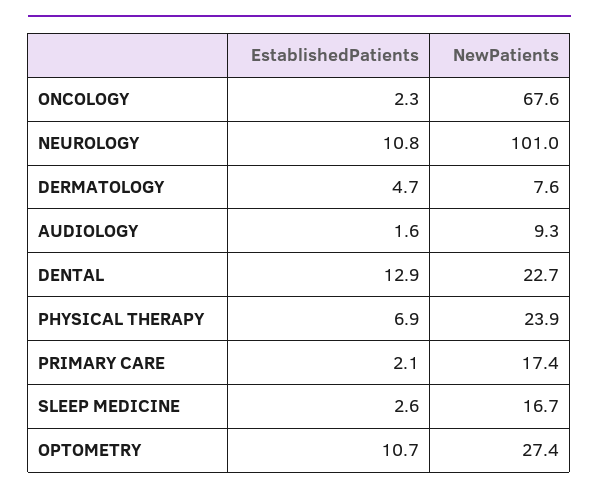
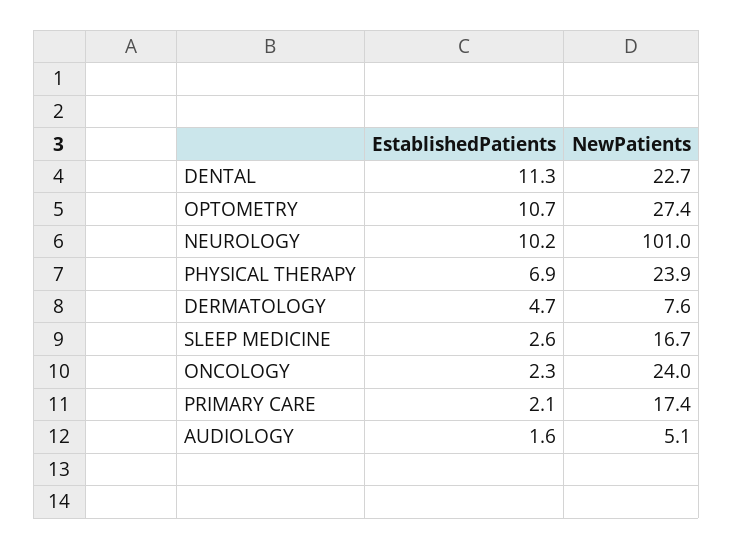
NewPatients, ONCOLOGY: 67.6 -> 24
EstablishedPatients, NEUROLOGY: 10.8 -> 10.2
NewPatients, AUDIOLOGY: 9.3 -> 5.1
EstablishedPatients, DENTAL: 12.9 -> 11.3

